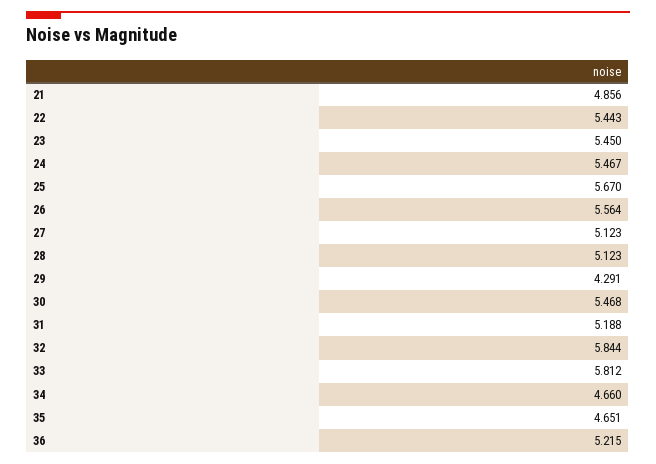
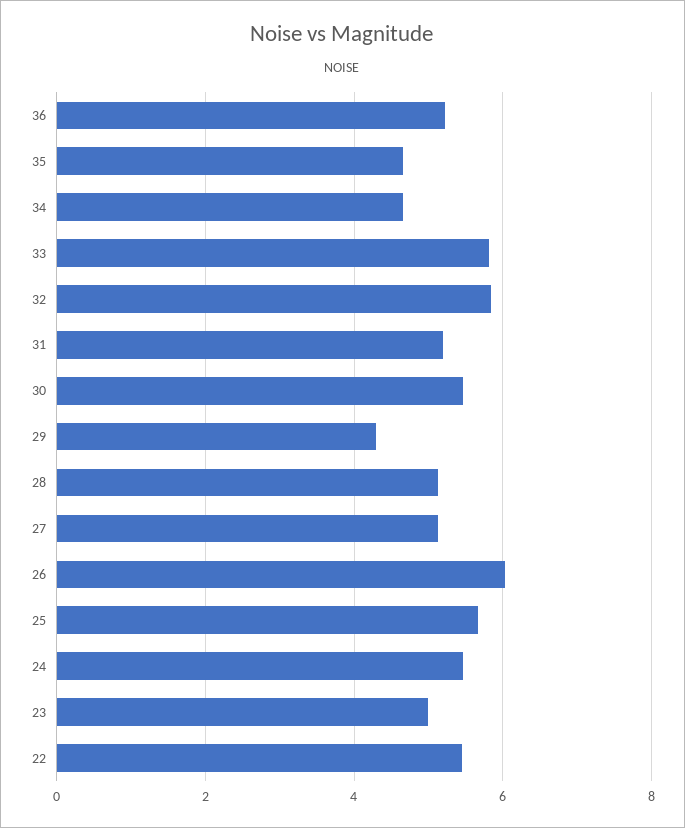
21: 4.856 -> none
23: 5.45 -> 5
26: 5.564 -> 6

